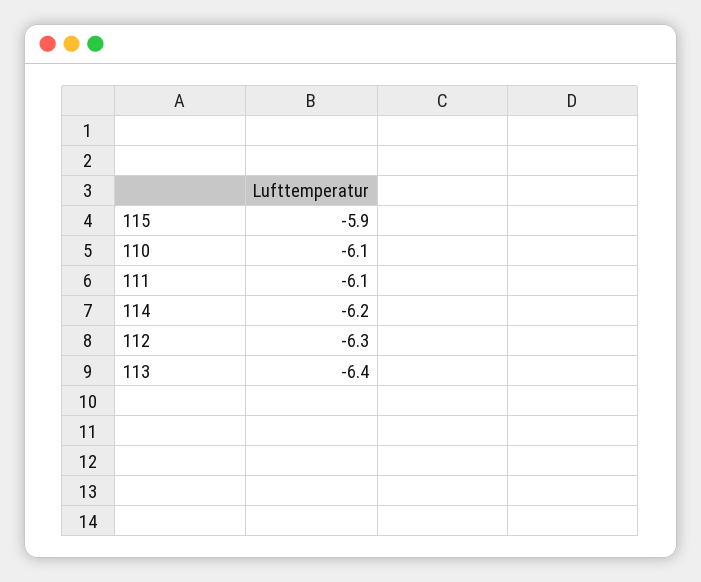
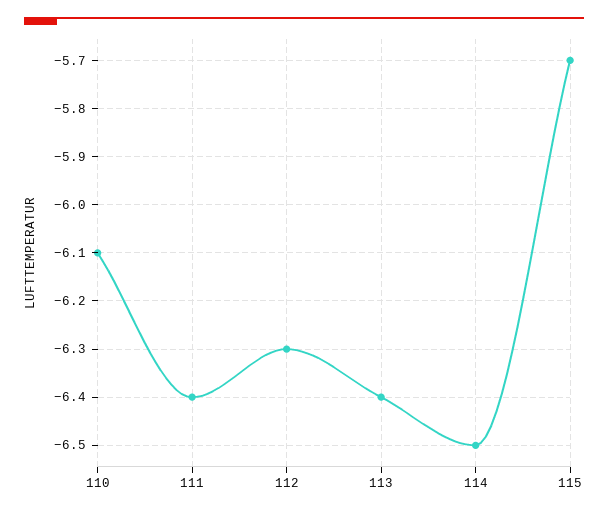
115: -5.9 -> -5.7
111: -6.1 -> -6.4
114: -6.2 -> -6.5

